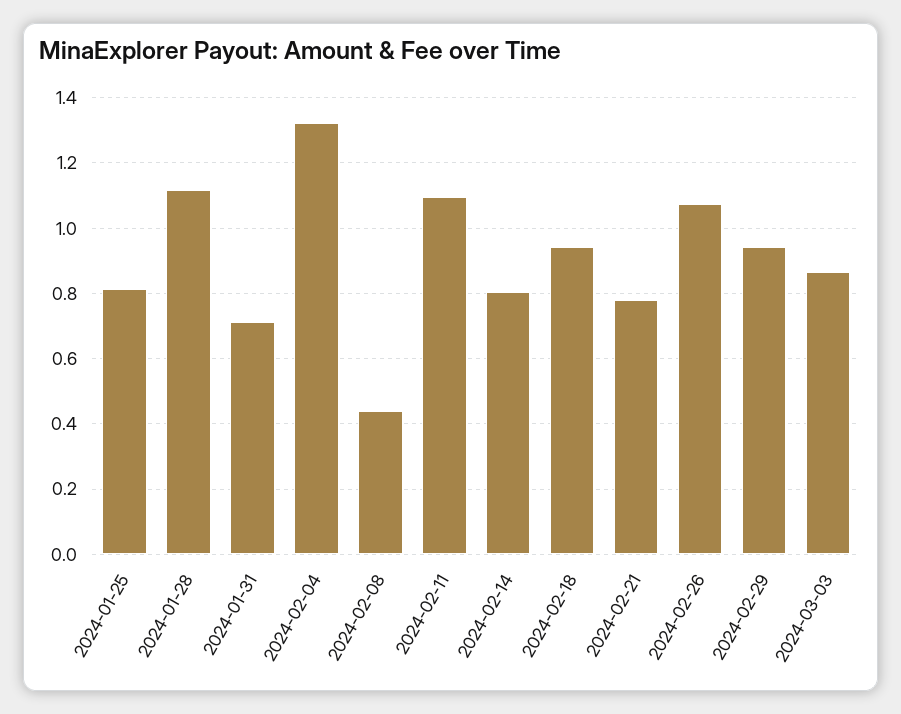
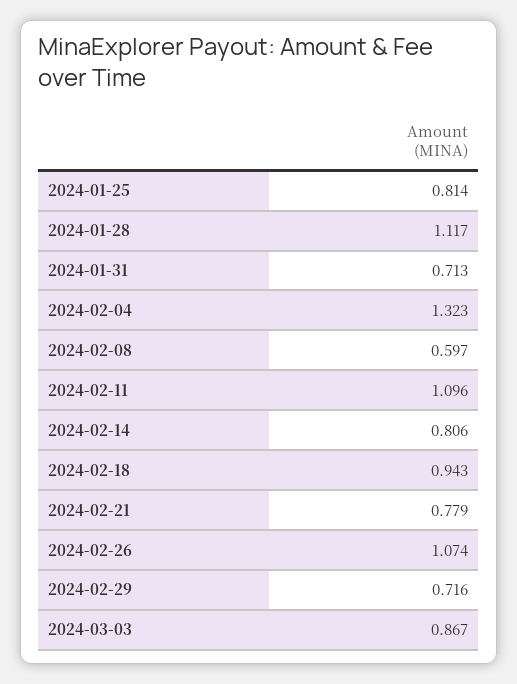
2024-02-08: 0.44 -> 0.597
2024-02-29: 0.94 -> 0.716

